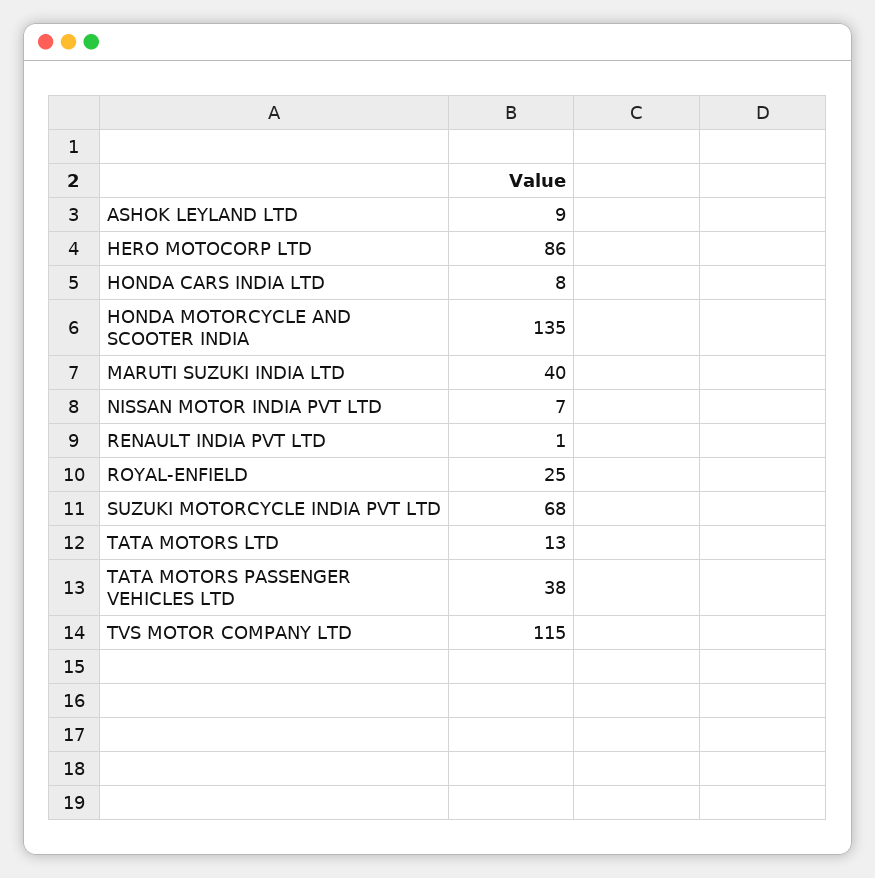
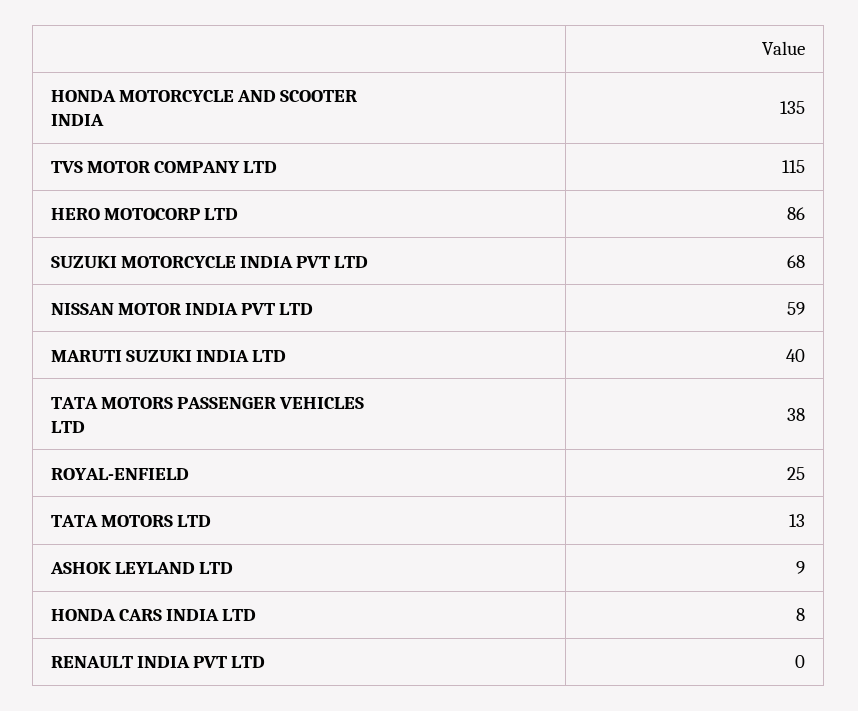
NISSAN MOTOR INDIA PVT LTD: 7 -> 59
RENAULT INDIA PVT LTD: 1 -> 0

